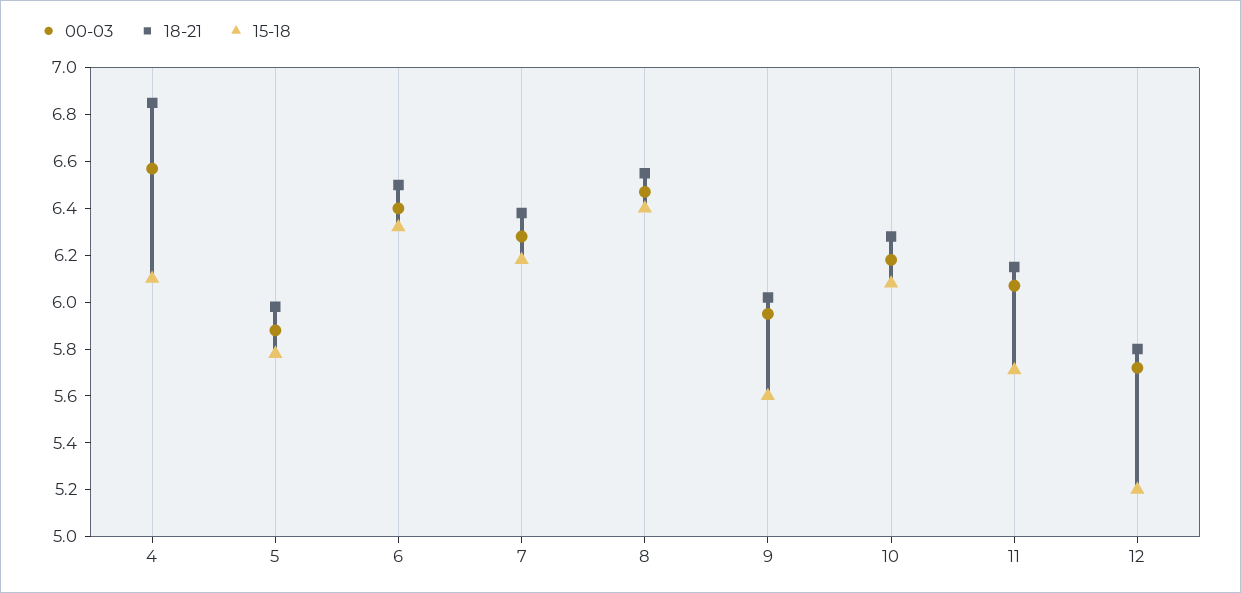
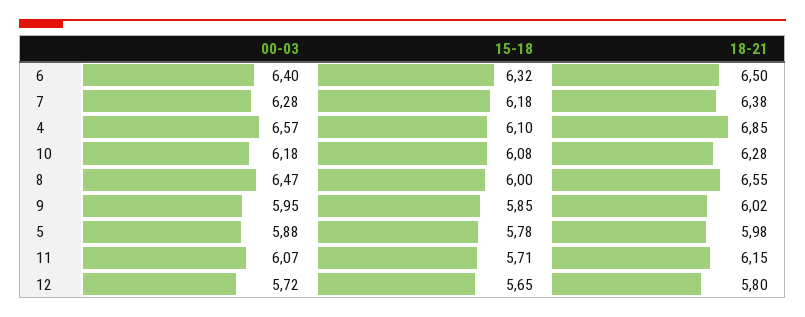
15-18, 8: 6.4 -> 6
15-18, 9: 5.6 -> 5.85
15-18, 12: 5.2 -> 5.65

